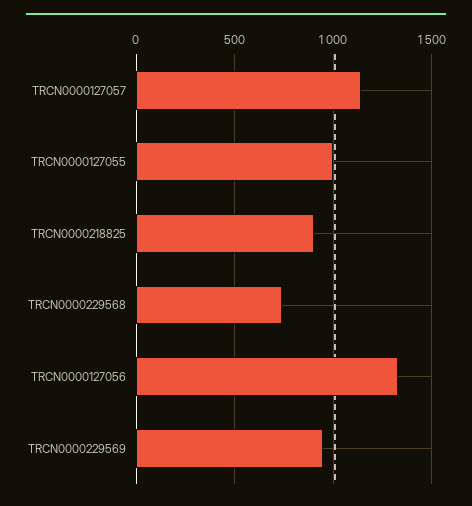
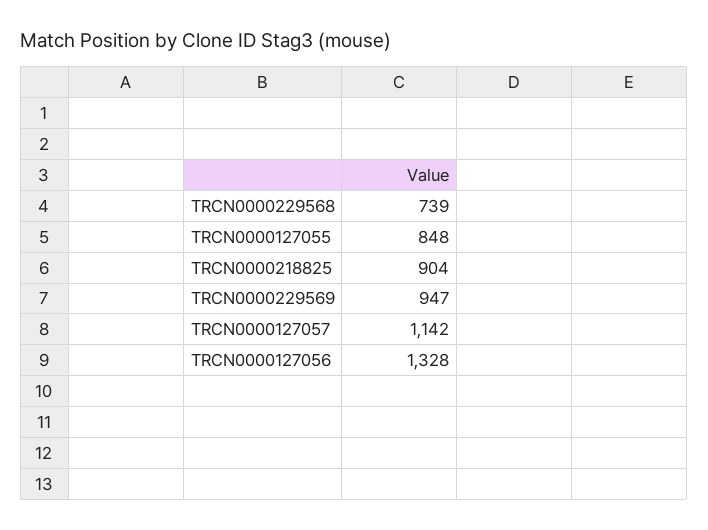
TRCN0000127055: 1000 -> 848

